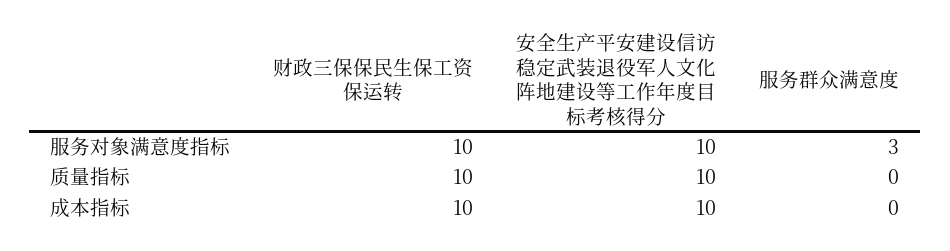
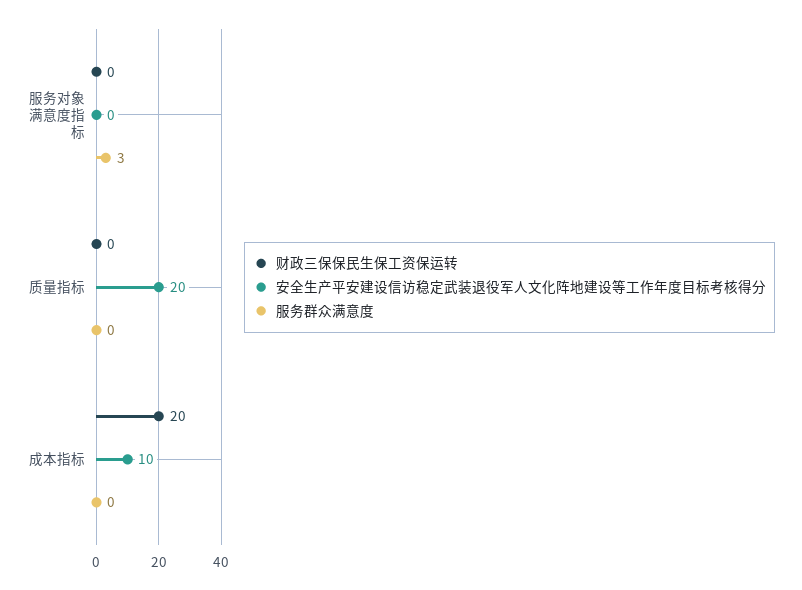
财政三保保民生保工资保运转, 服务对象满意度指标: 10 -> 0
安全生产平安建设信访稳定武装退役军人文化阵地建设等工作年度目标考核得分, 服务对象满意度指标: 10 -> 0
财政三保保民生保工资保运转, 质量指标: 10 -> 0
安全生产平安建设信访稳定武装退役军人文化阵地建设等工作年度目标考核得分, 质量指标: 10 -> 20
财政三保保民生保工资保运转, 成本指标: 10 -> 20

